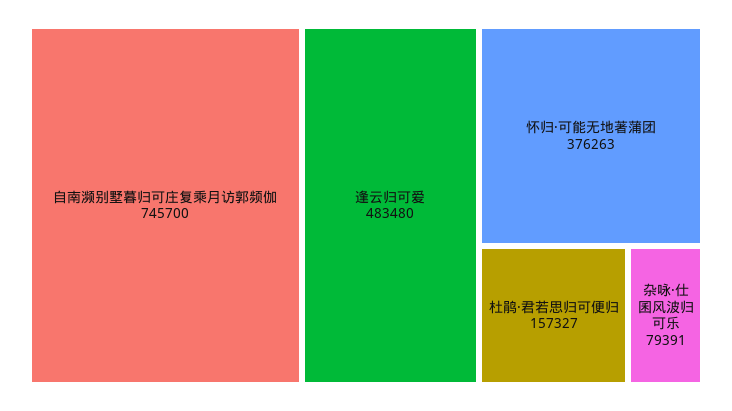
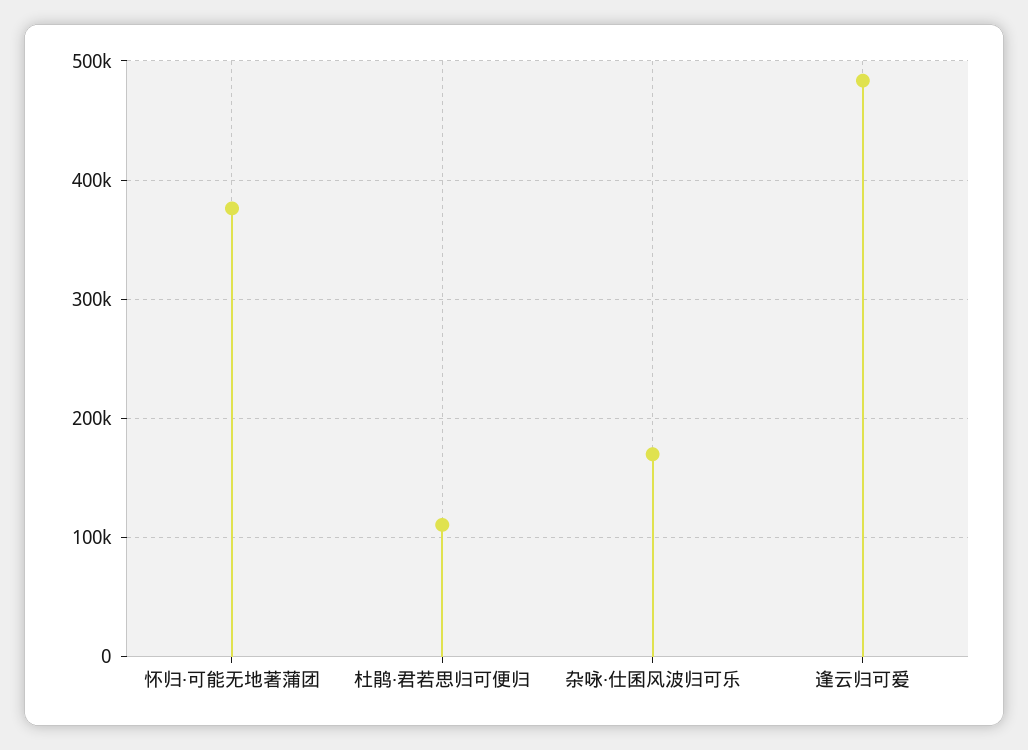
自南濒别墅暮归可庄复乘月访郭频伽: 745700 -> none
杜鹃·君若思归可便归: 157327 -> 110000
杂咏·仕囷风波归可乐: 79391 -> 170000

